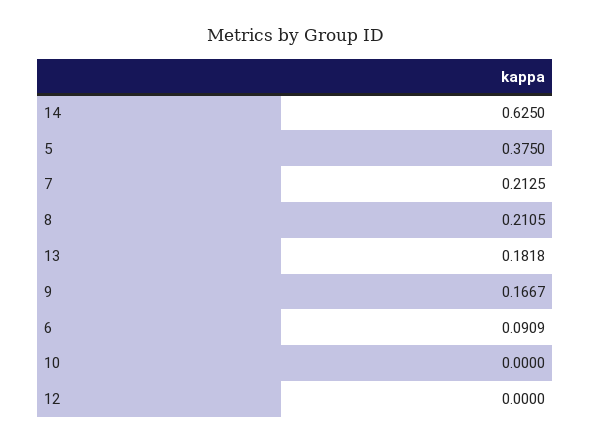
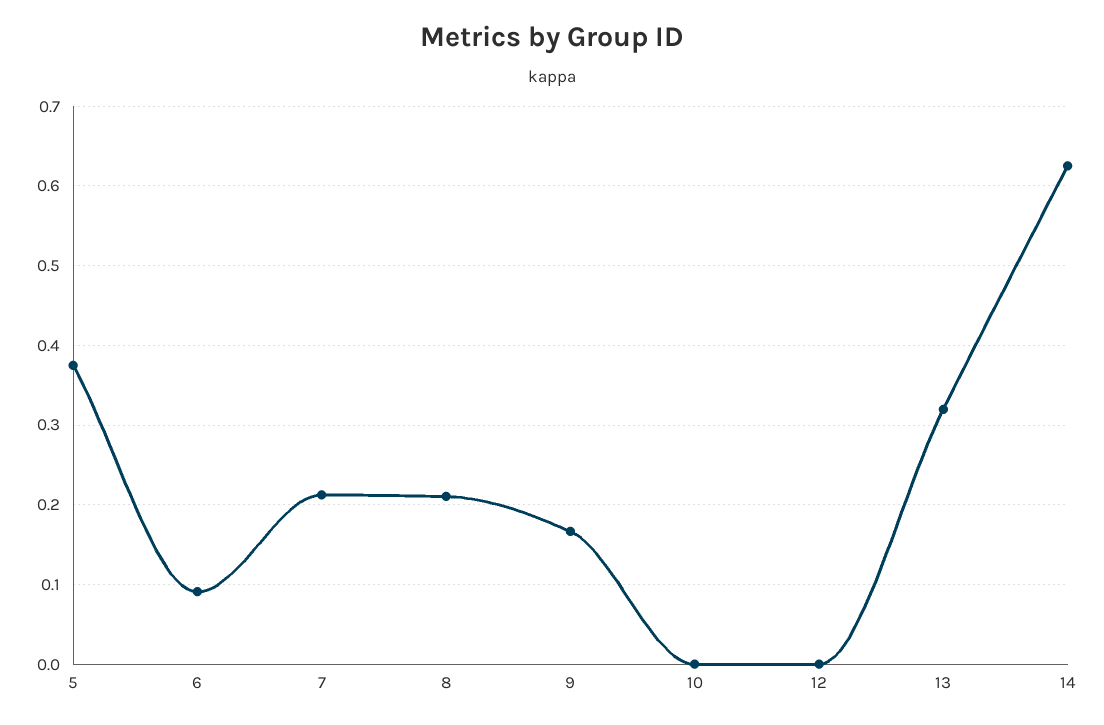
13: 0.1818 -> 0.32

